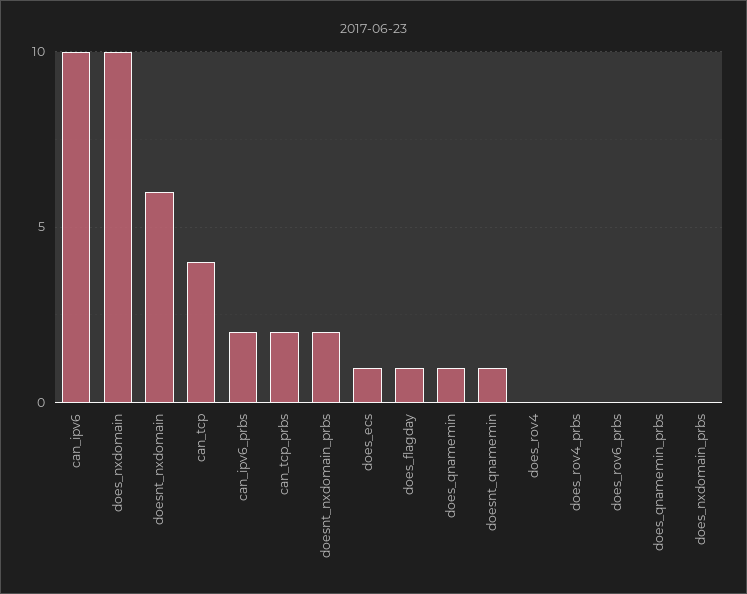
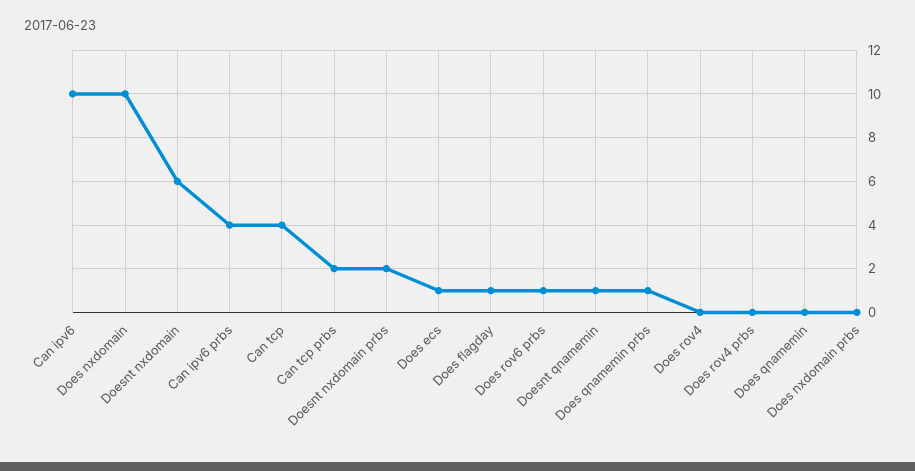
can_ipv6_prbs: 2 -> 4
does_qnamemin: 1 -> 0
does_rov6_prbs: 0 -> 1
does_qnamemin_prbs: 0 -> 1

